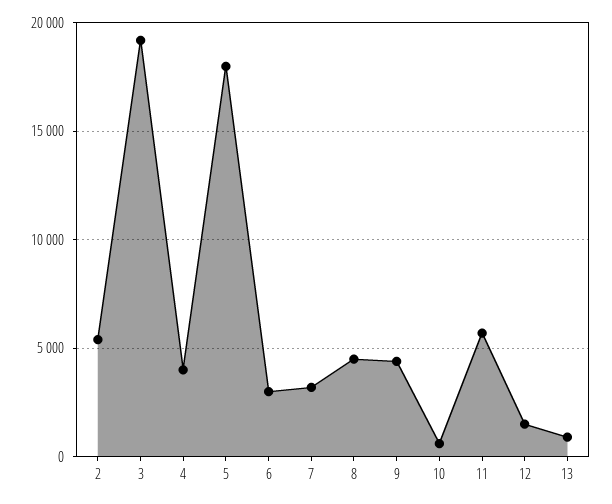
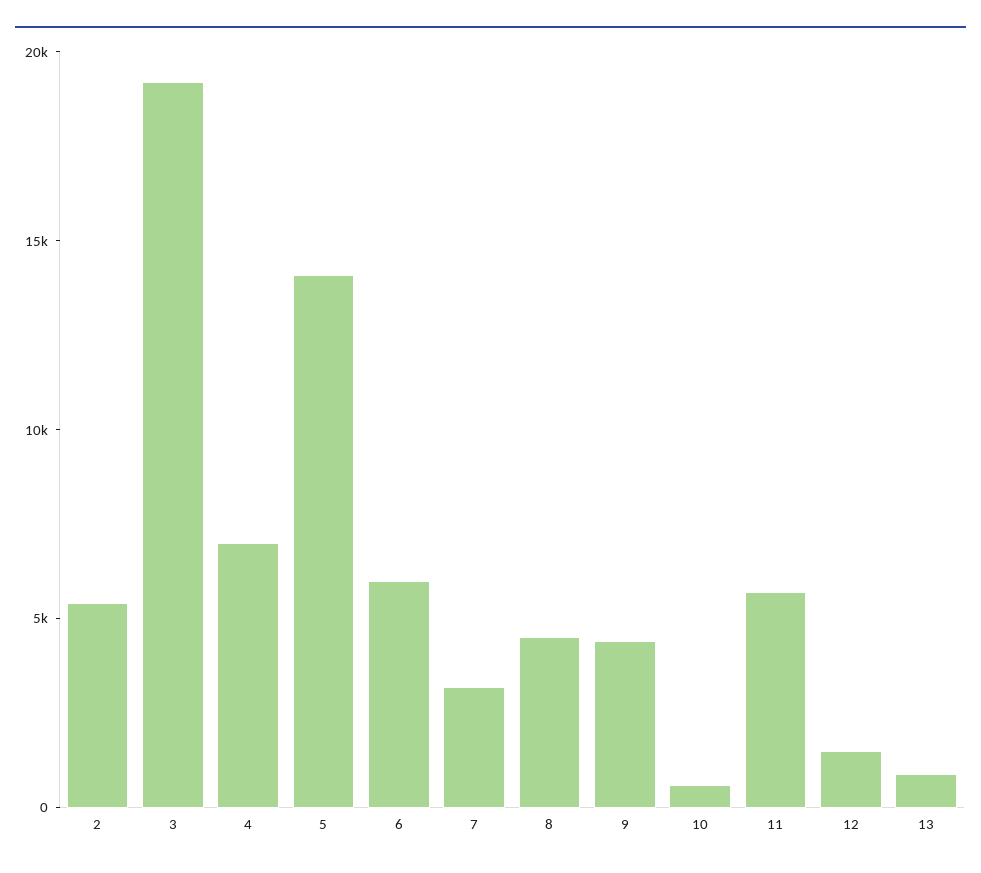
4: 4000 -> 7000
5: 18000 -> 14000
6: 3000 -> 6000

